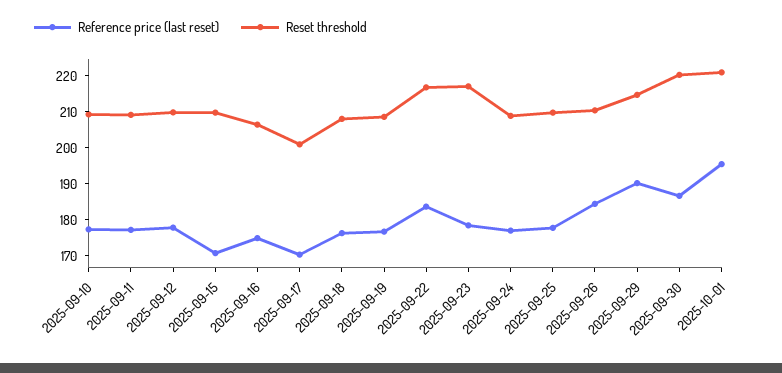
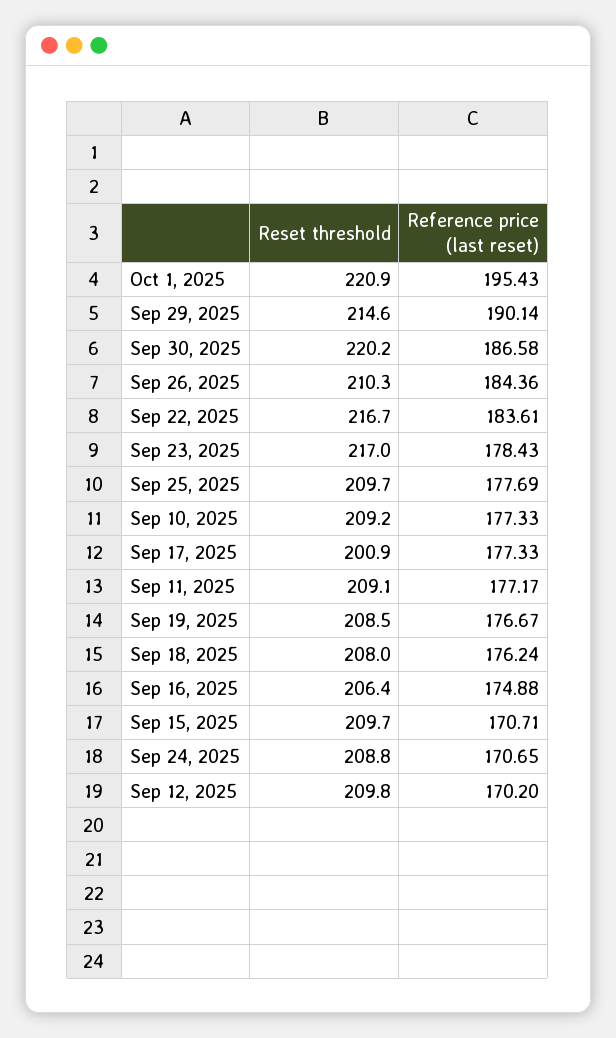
Reference price (last reset), 2025-09-12: 177.5 -> 170.2
Reference price (last reset), 2025-09-17: 170 -> 177.33
Reference price (last reset), 2025-09-24: 177.5 -> 170.65

